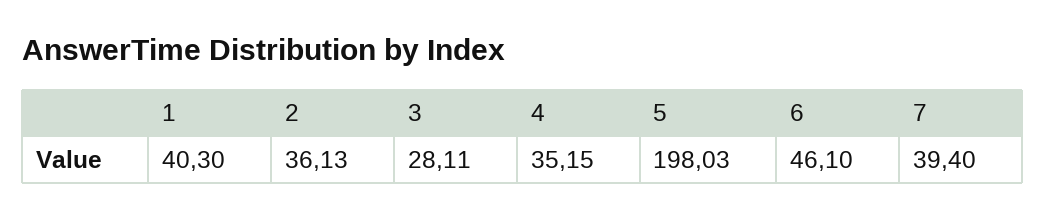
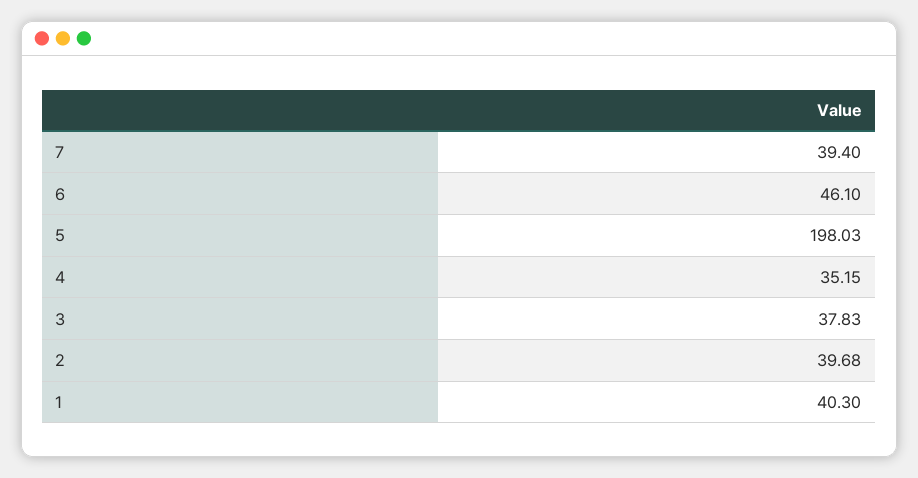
2: 36.13 -> 39.68
3: 28.11 -> 37.83

